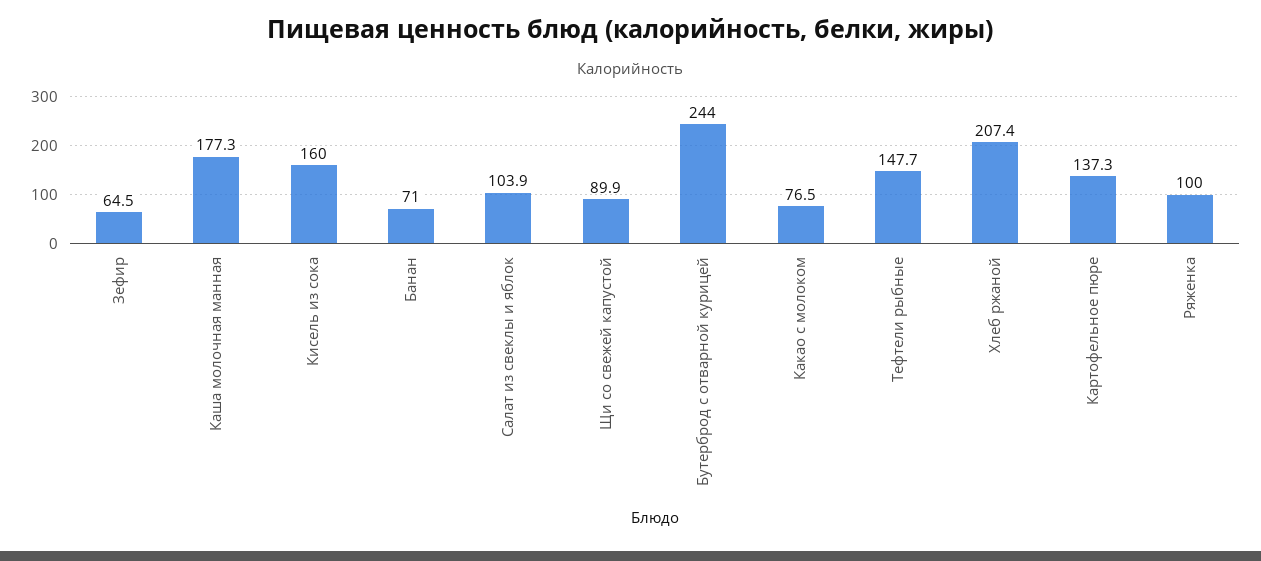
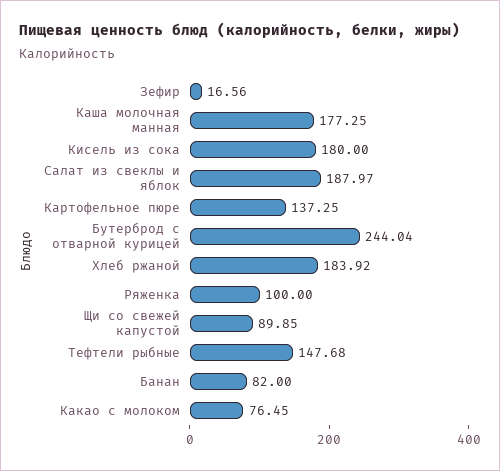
Зефир: 64.5 -> 16.56
Кисель из сока: 160 -> 180
Банан: 71 -> 82
Салат из свеклы и яблок: 103.9 -> 187.97
Хлеб ржаной: 207.4 -> 183.92

